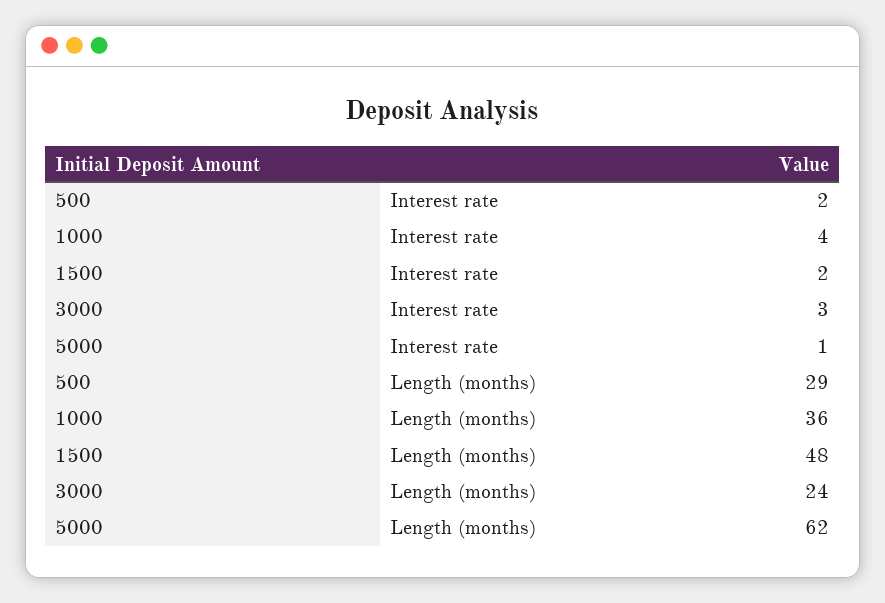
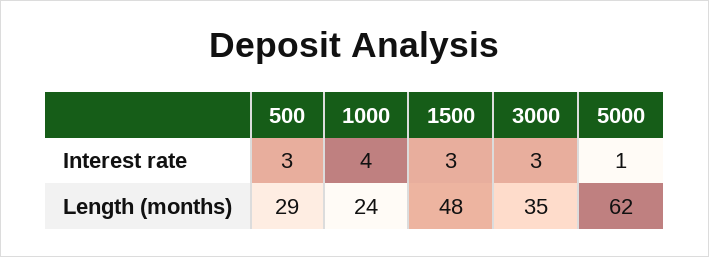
500, Interest rate: 2 -> 3
1500, Interest rate: 2 -> 3
1000, Length (months): 36 -> 24
3000, Length (months): 24 -> 35

